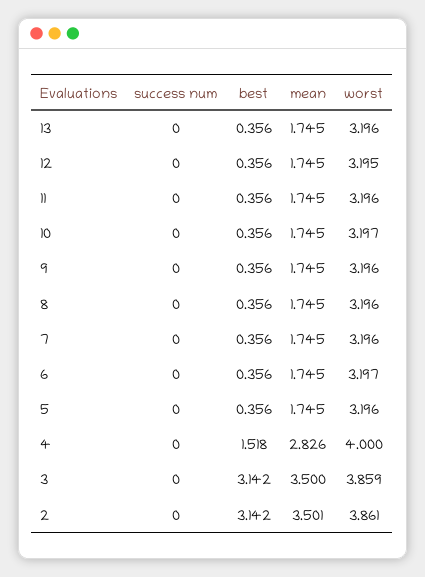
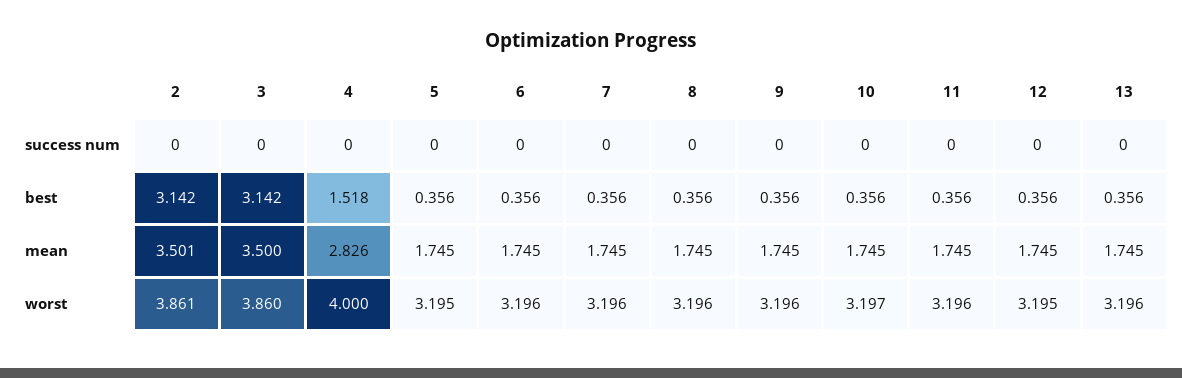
worst, 6: 3.197 -> 3.196
worst, 5: 3.196 -> 3.195
worst, 3: 3.859 -> 3.86

